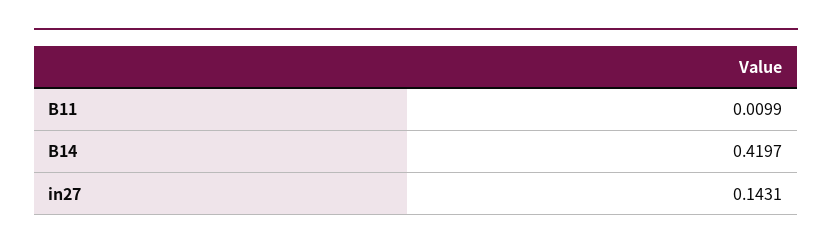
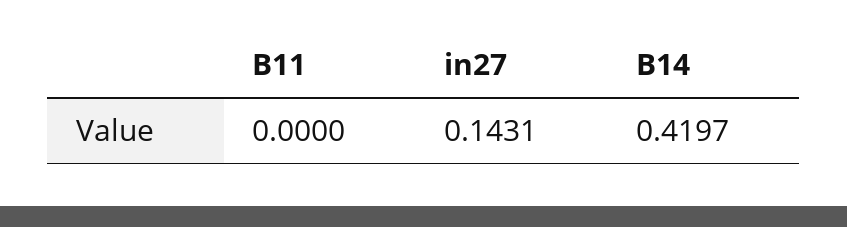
B11: 0.0099 -> 0

